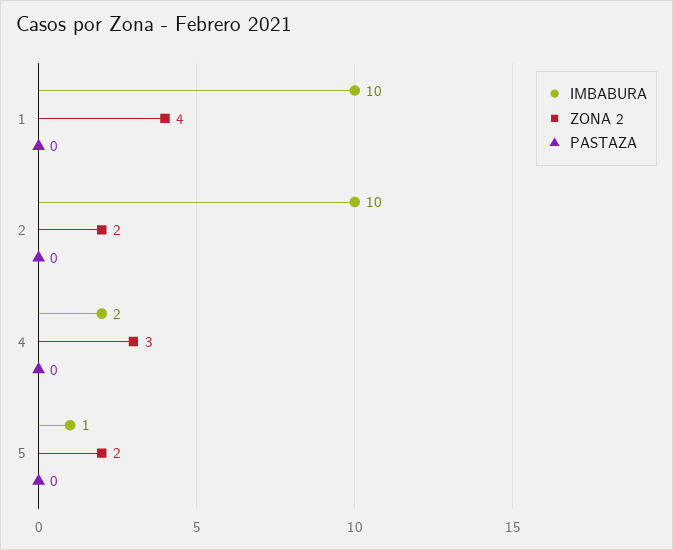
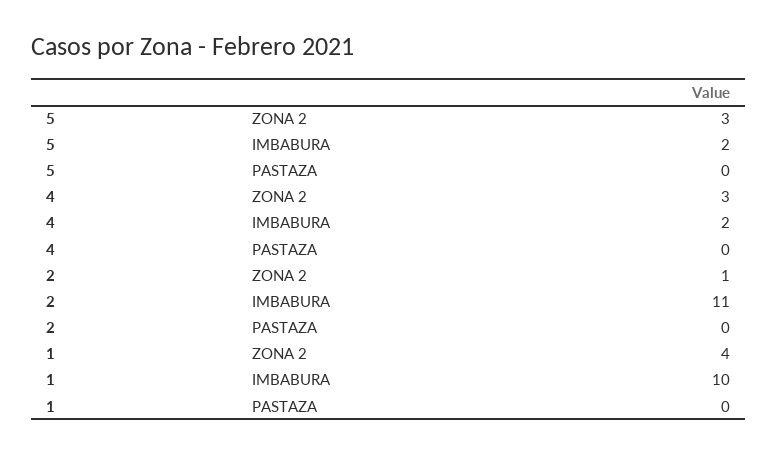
IMBABURA, 2: 10 -> 11
ZONA 2, 2: 2 -> 1
IMBABURA, 5: 1 -> 2
ZONA 2, 5: 2 -> 3

